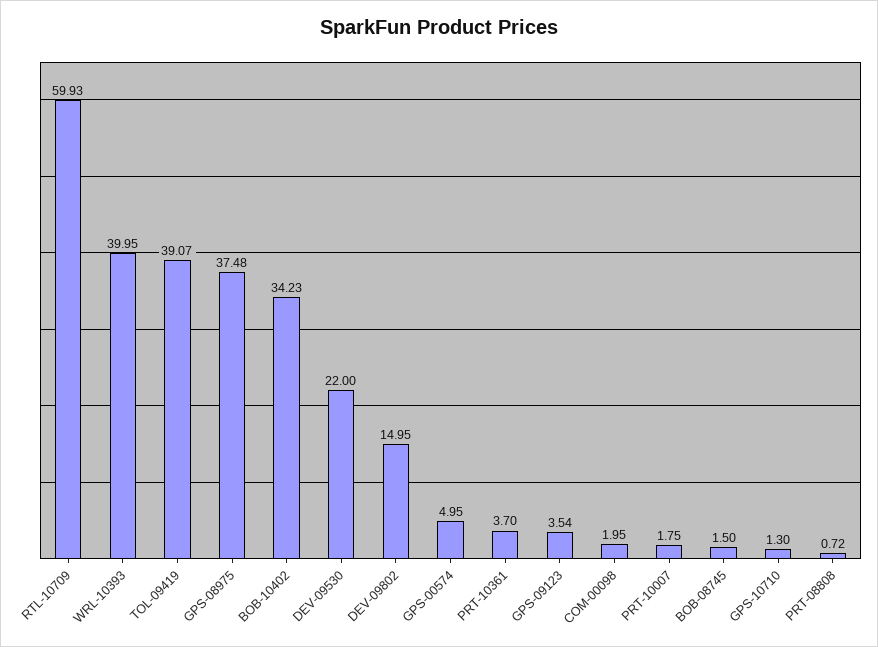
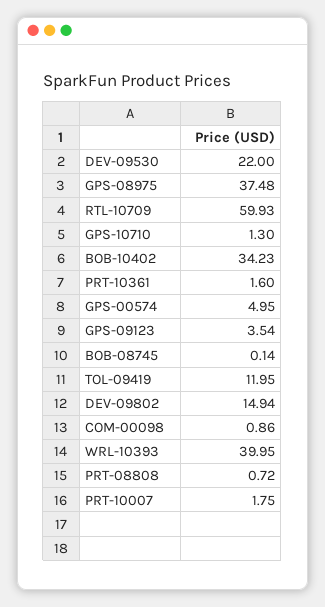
TOL-09419: 39.07 -> 11.95
DEV-09802: 14.95 -> 14.94
PRT-10361: 3.7 -> 1.6
COM-00098: 1.95 -> 0.86
BOB-08745: 1.5 -> 0.14

